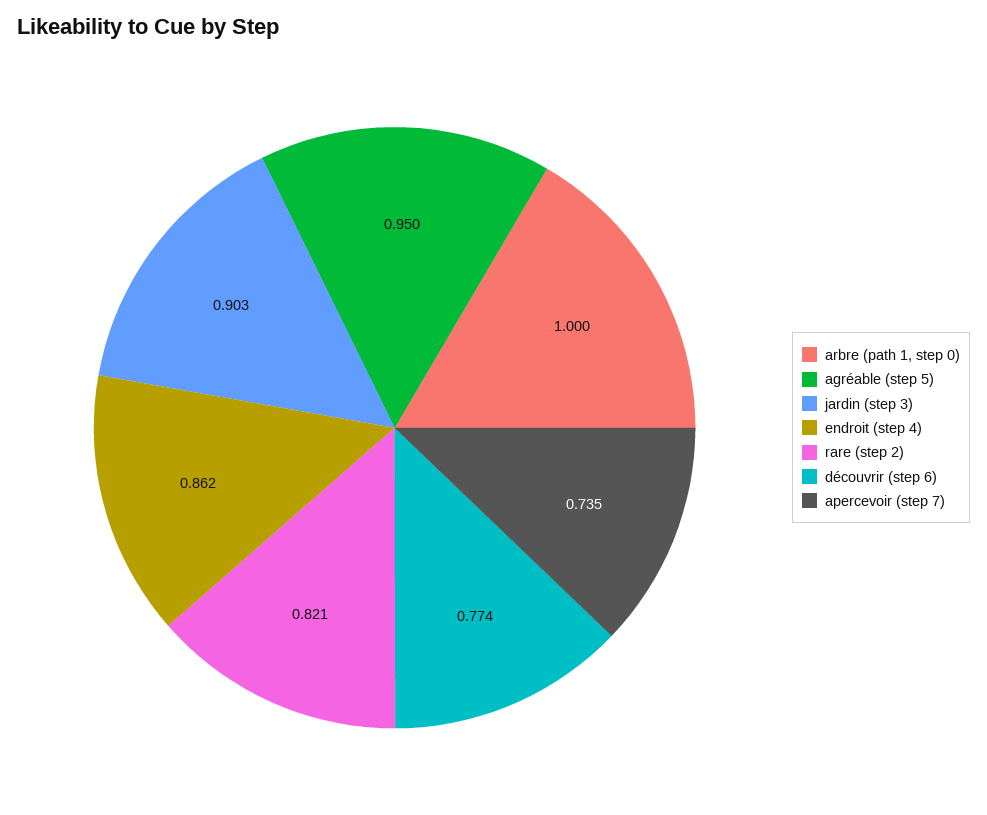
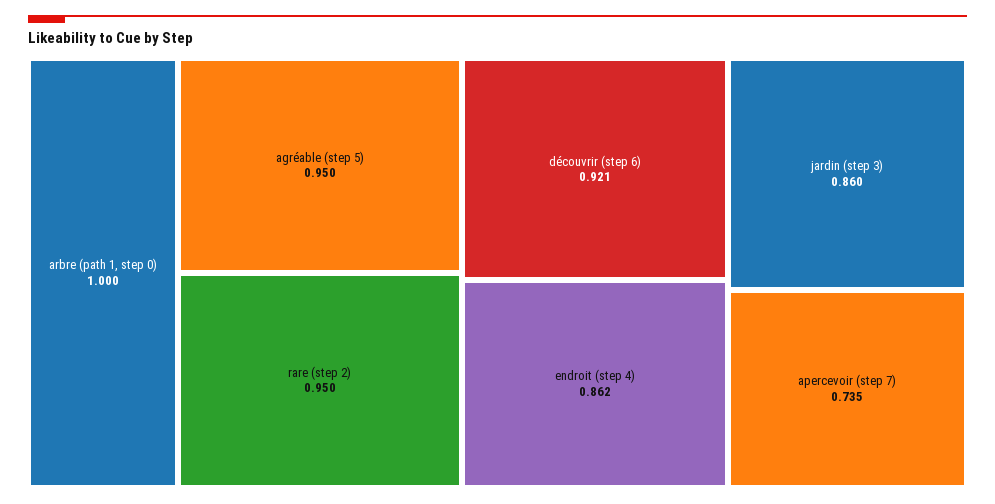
jardin (step 3): 0.903 -> 0.86
rare (step 2): 0.821 -> 0.95
découvrir (step 6): 0.774 -> 0.921

